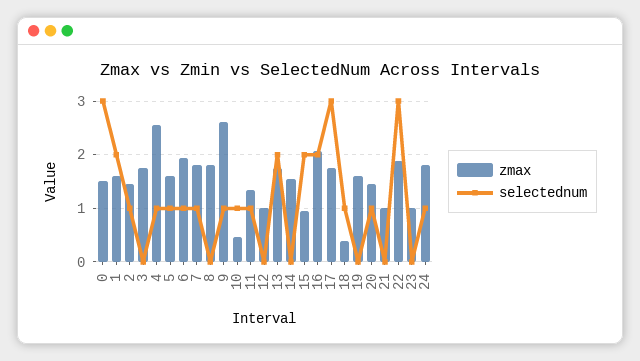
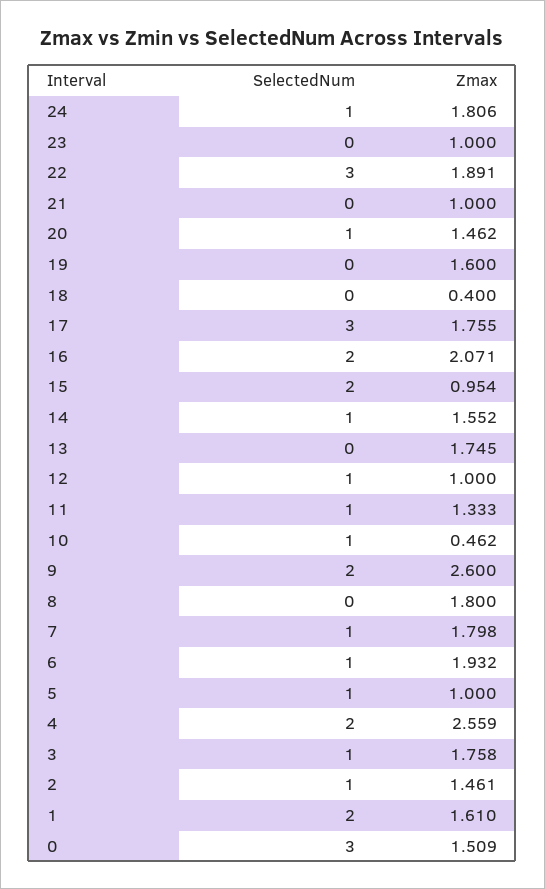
selectednum, 3: 0 -> 1
selectednum, 4: 1 -> 2
zmax, 5: 1.6 -> 1
selectednum, 9: 1 -> 2
selectednum, 12: 0 -> 1
selectednum, 13: 2 -> 0
selectednum, 14: 0 -> 1
selectednum, 18: 1 -> 0

